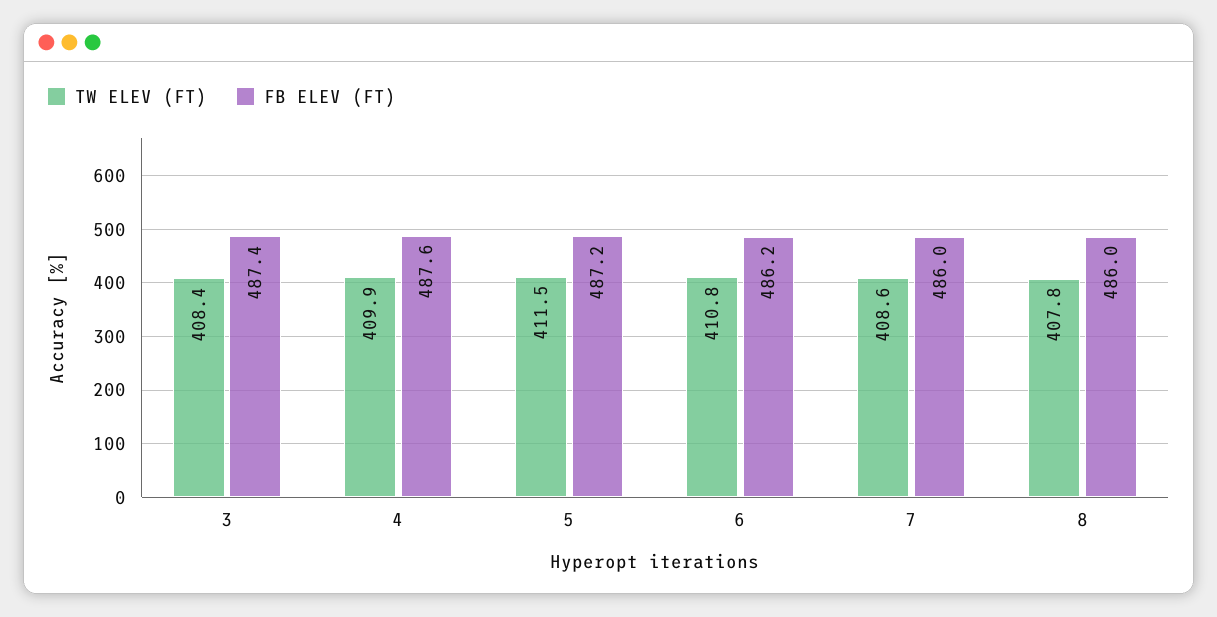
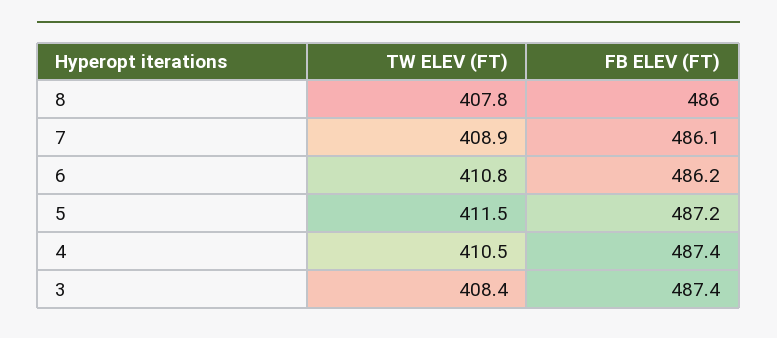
TW ELEV (FT), 4: 409.9 -> 410.5
FB ELEV (FT), 4: 487.6 -> 487.4
TW ELEV (FT), 7: 408.6 -> 408.9
FB ELEV (FT), 7: 486 -> 486.1

